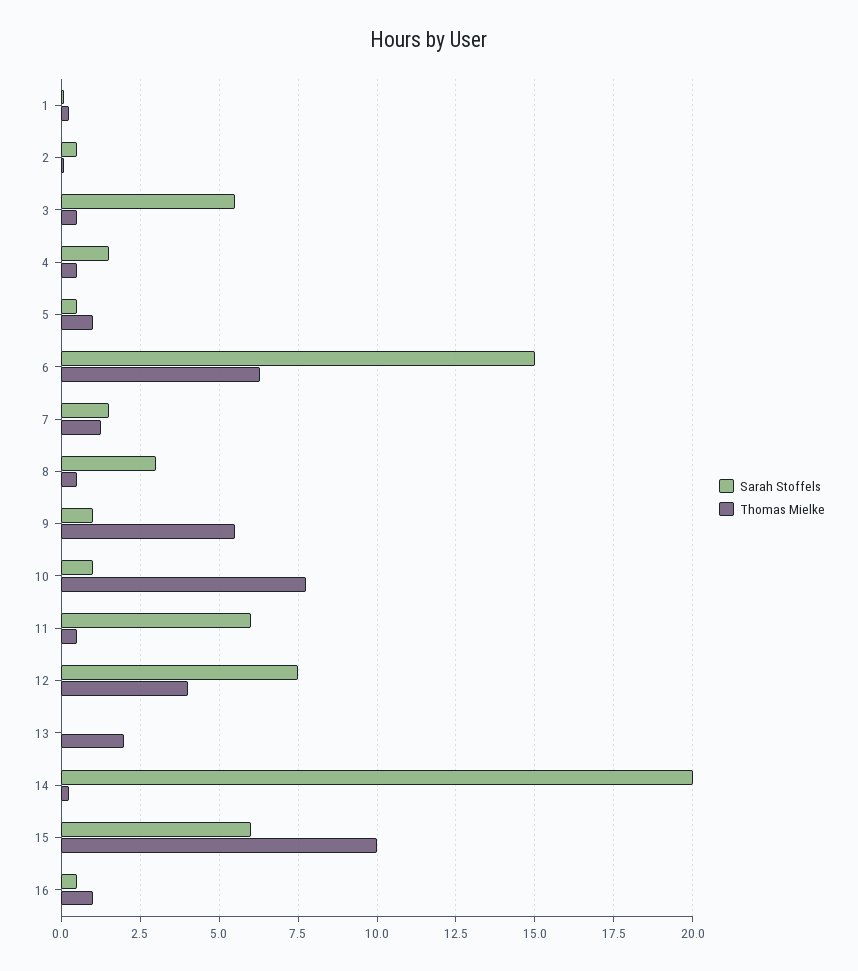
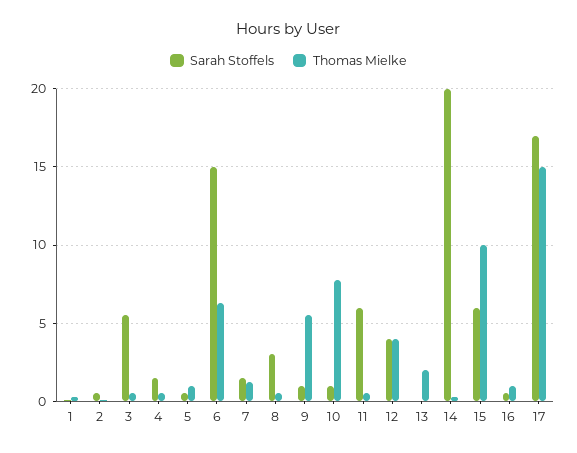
Sarah Stoffels, 12: 7.5 -> 4
Sarah Stoffels, 17: none -> 17
Thomas Mielke, 17: none -> 15

